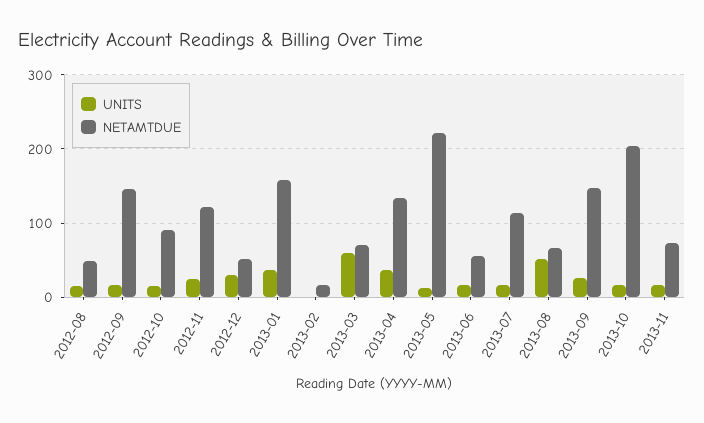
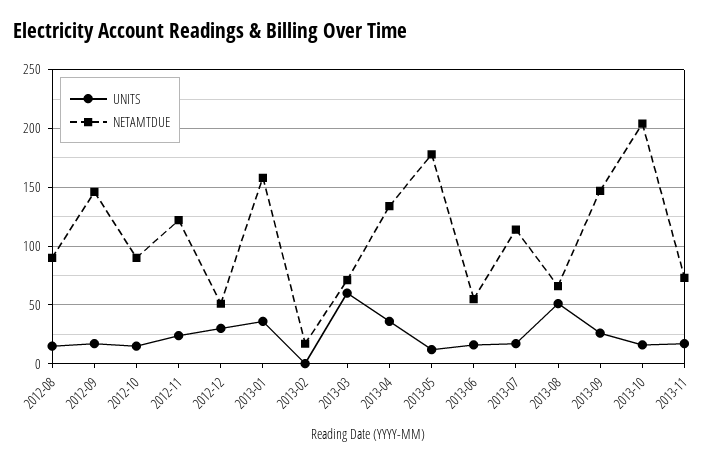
NETAMTDUE, 2012-08: 50 -> 90
NETAMTDUE, 2013-05: 220 -> 180

